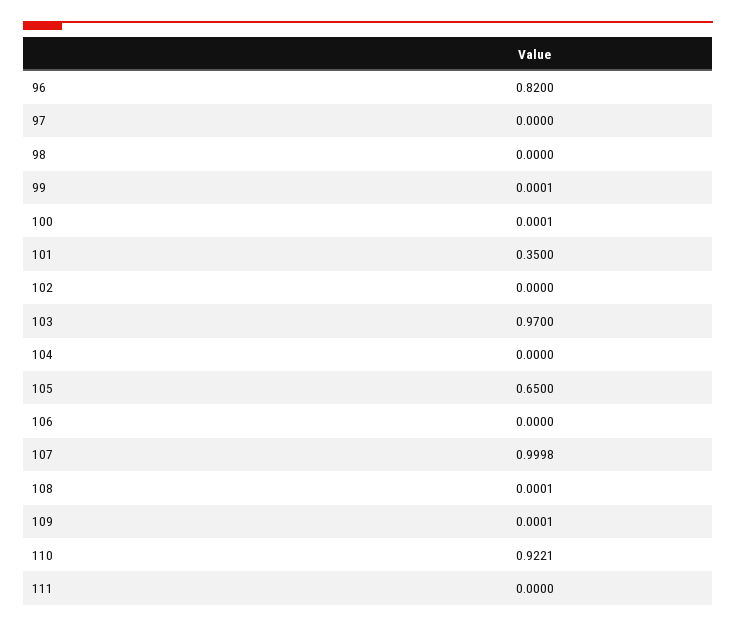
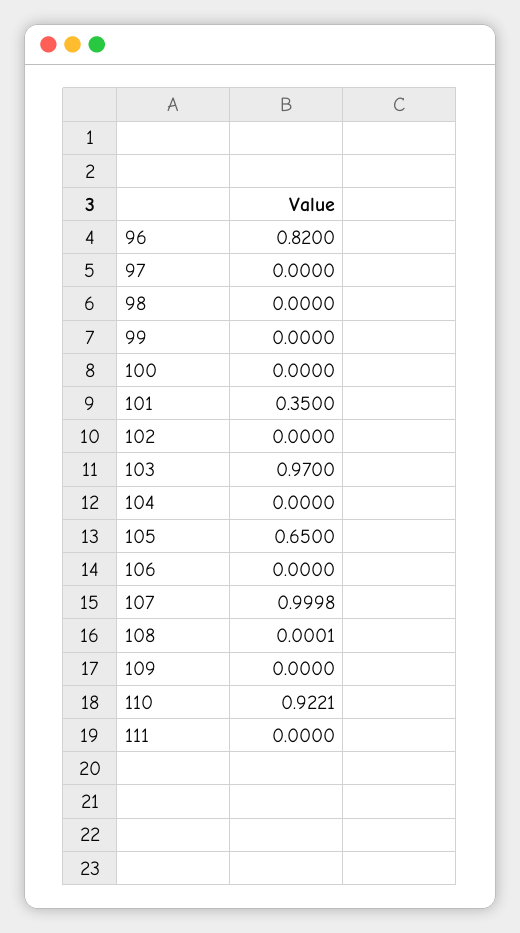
99: 0.0001 -> 0
100: 0.0001 -> 0
109: 0.0001 -> 0

